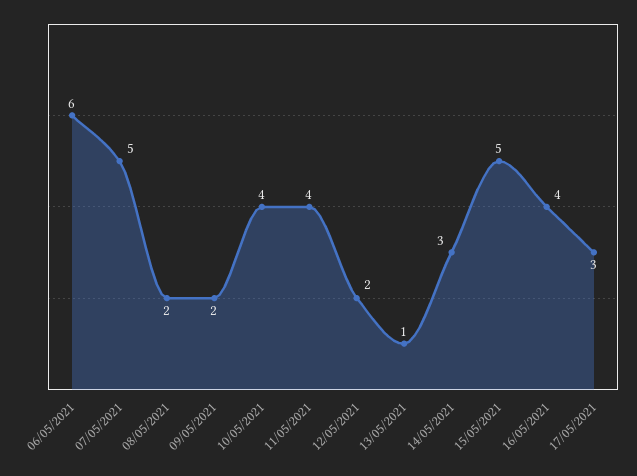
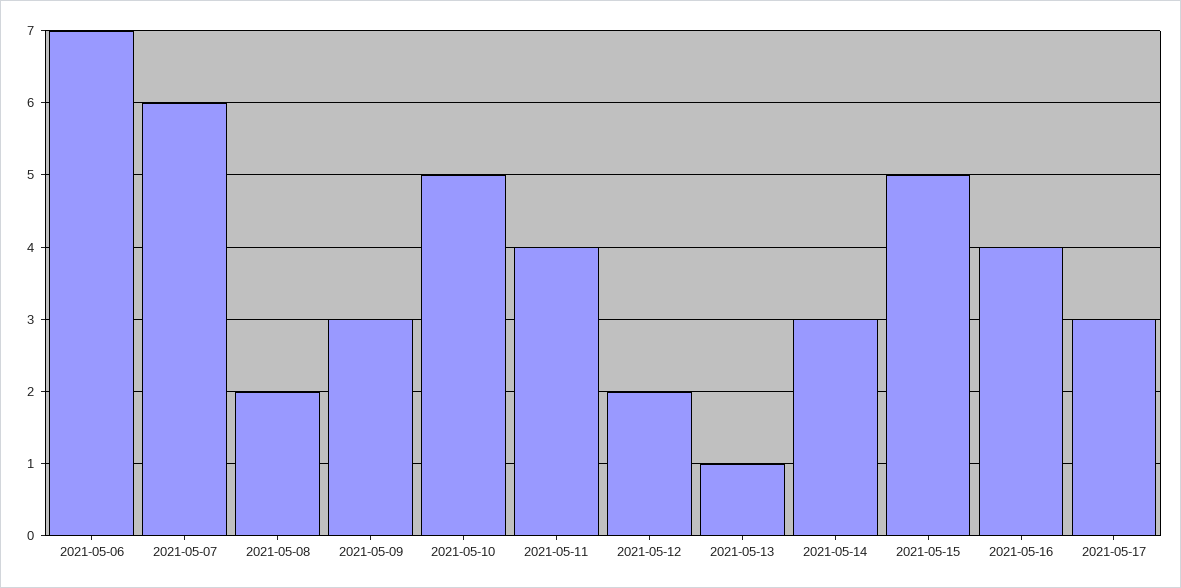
06/05/2021: 6 -> 7
07/05/2021: 5 -> 6
09/05/2021: 2 -> 3
10/05/2021: 4 -> 5

